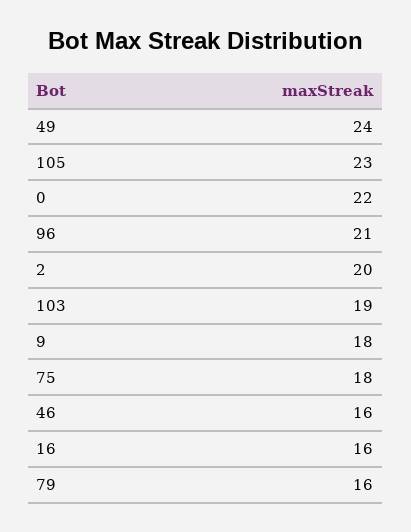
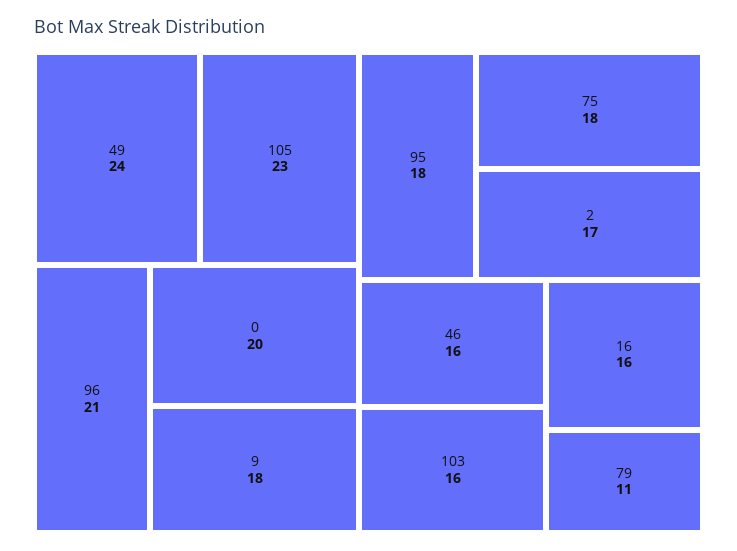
0: 22 -> 20
2: 20 -> 17
103: 19 -> 16
79: 16 -> 11
95: none -> 18

